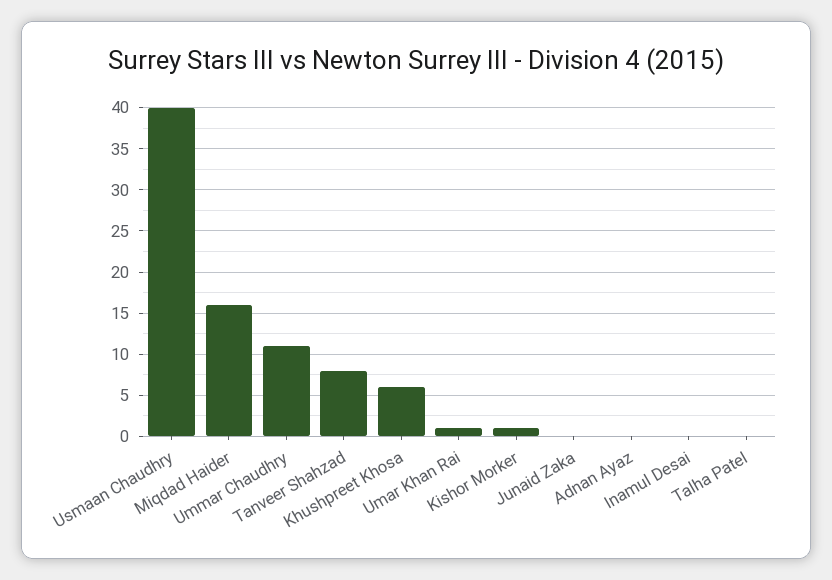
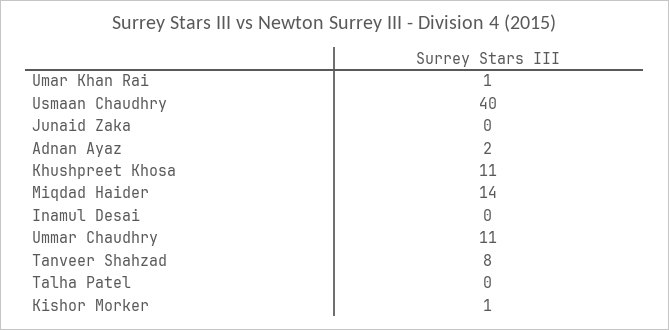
Miqdad Haider: 16 -> 14
Khushpreet Khosa: 6 -> 11
Adnan Ayaz: 0 -> 2

